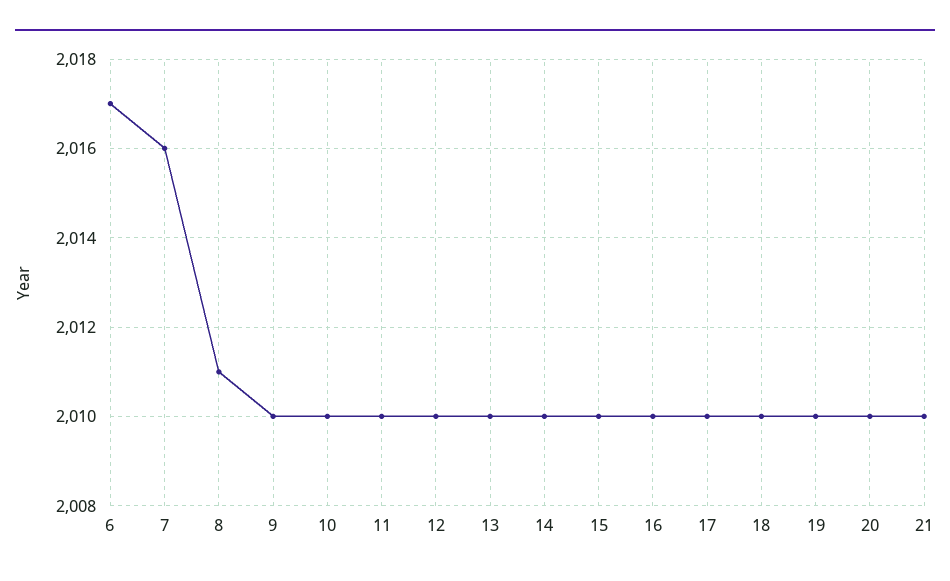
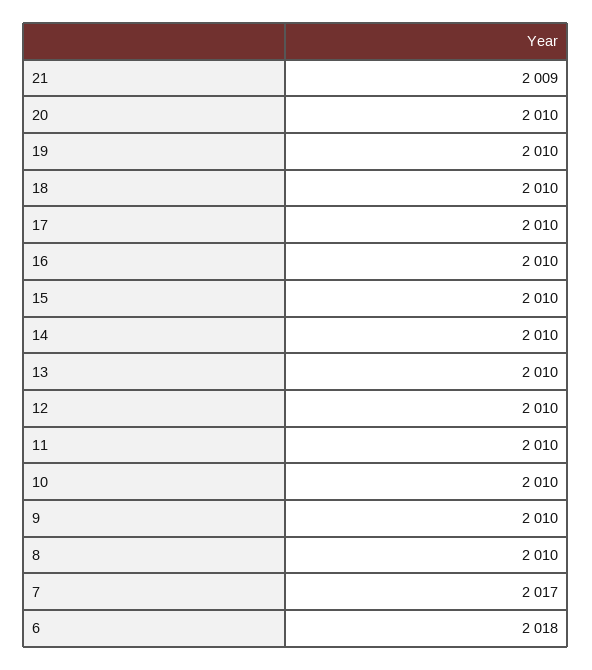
6: 2017 -> 2018
7: 2016 -> 2017
8: 2011 -> 2010
21: 2010 -> 2009

